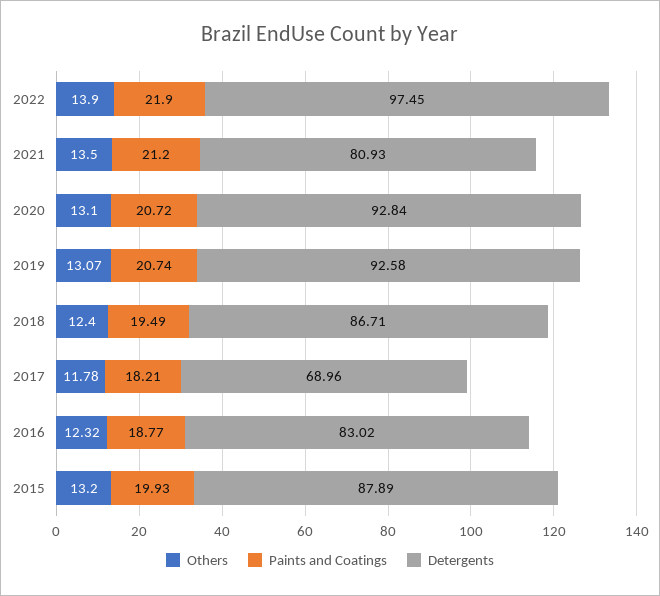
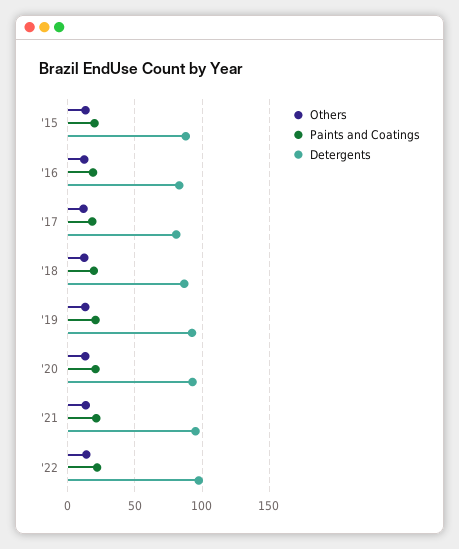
Detergents, 2021: 80.93 -> 95
Detergents, 2017: 68.96 -> 80

